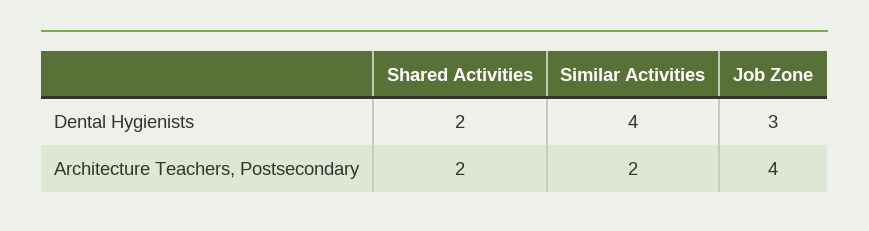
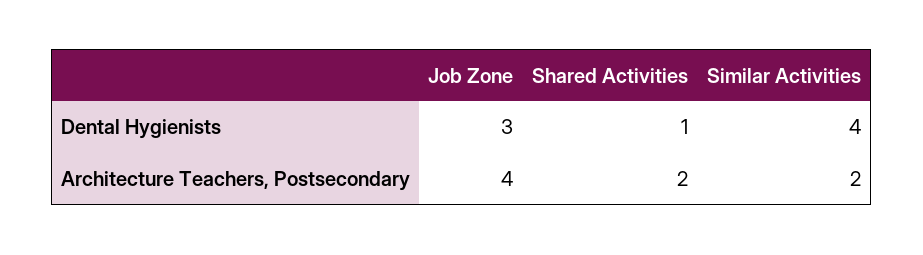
Shared Activities, Dental Hygienists: 2 -> 1

